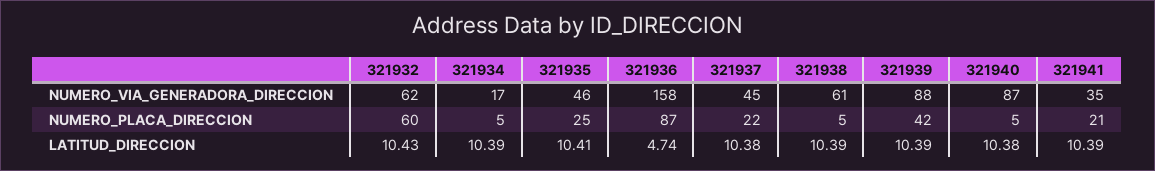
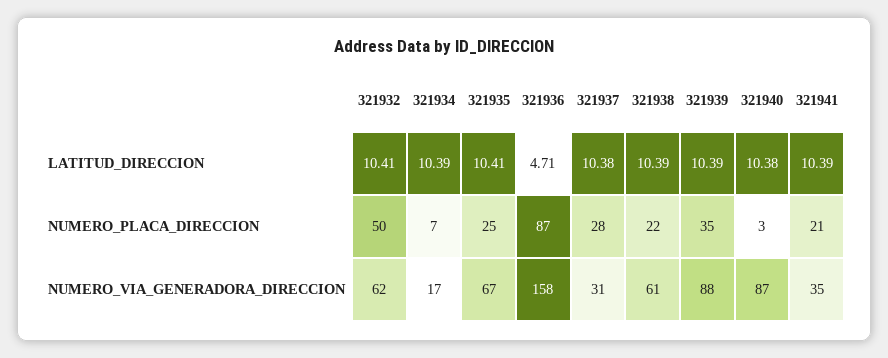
321935, NUMERO_VIA_GENERADORA_DIRECCION: 46 -> 67
321937, NUMERO_VIA_GENERADORA_DIRECCION: 45 -> 31
321932, NUMERO_PLACA_DIRECCION: 60 -> 50
321934, NUMERO_PLACA_DIRECCION: 5 -> 7
321937, NUMERO_PLACA_DIRECCION: 22 -> 28
321938, NUMERO_PLACA_DIRECCION: 5 -> 22
321939, NUMERO_PLACA_DIRECCION: 42 -> 35
321940, NUMERO_PLACA_DIRECCION: 5 -> 3
321932, LATITUD_DIRECCION: 10.43 -> 10.41
321936, LATITUD_DIRECCION: 4.74 -> 4.71

